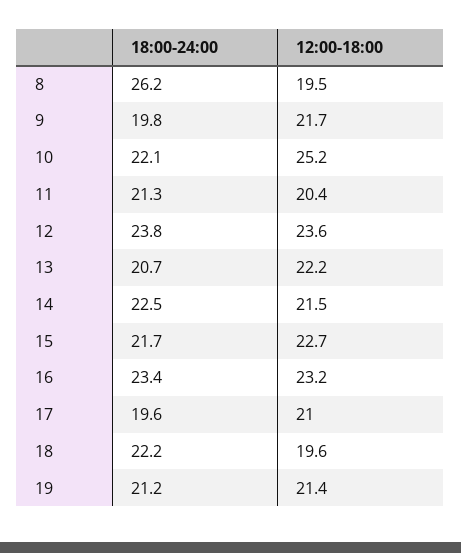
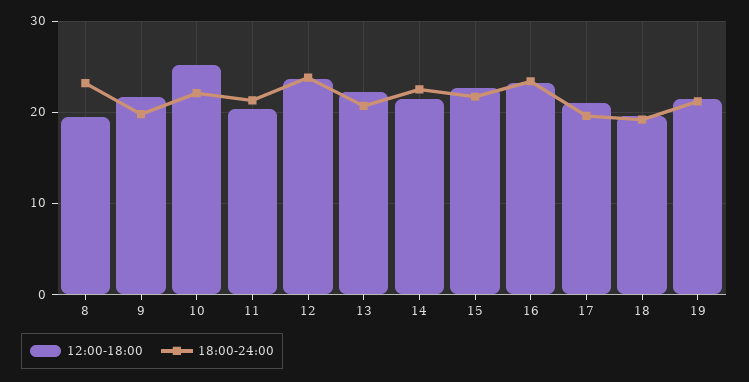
18:00-24:00, 8: 26.2 -> 23
18:00-24:00, 18: 22.2 -> 19

